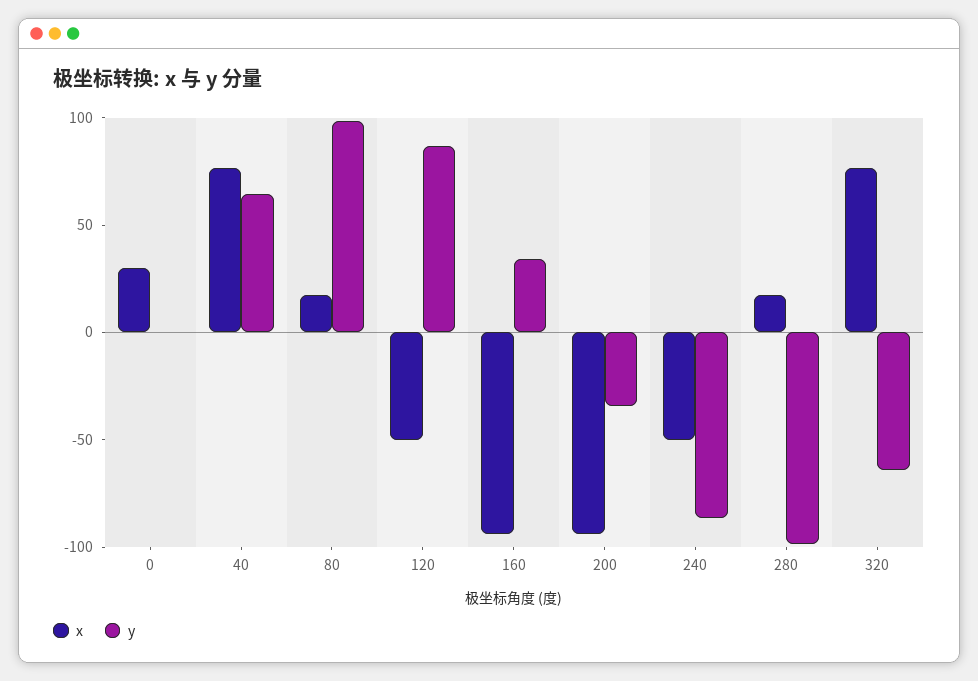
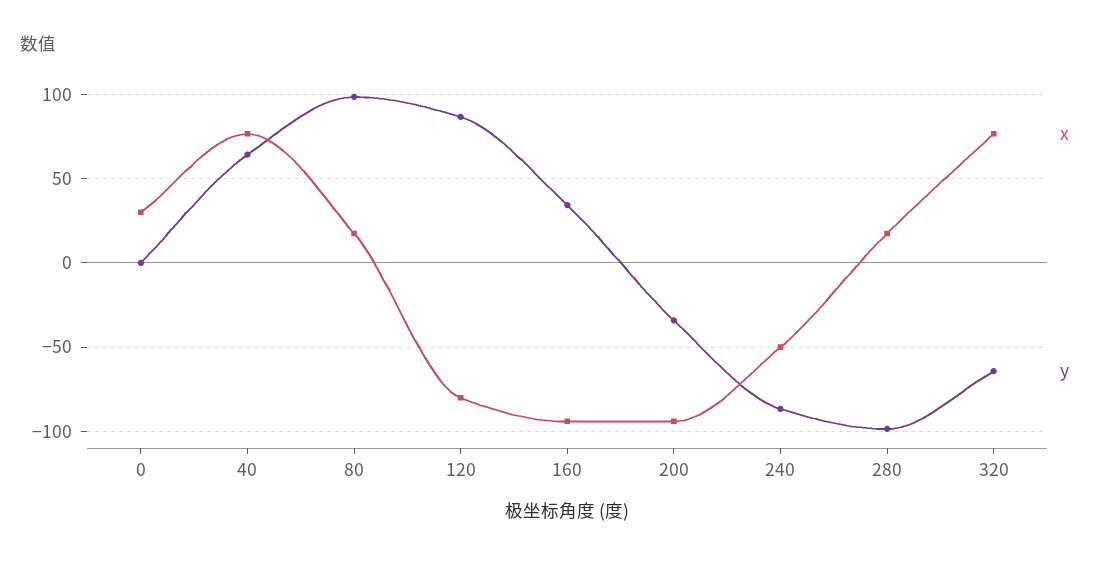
x, 120: -50 -> -80

